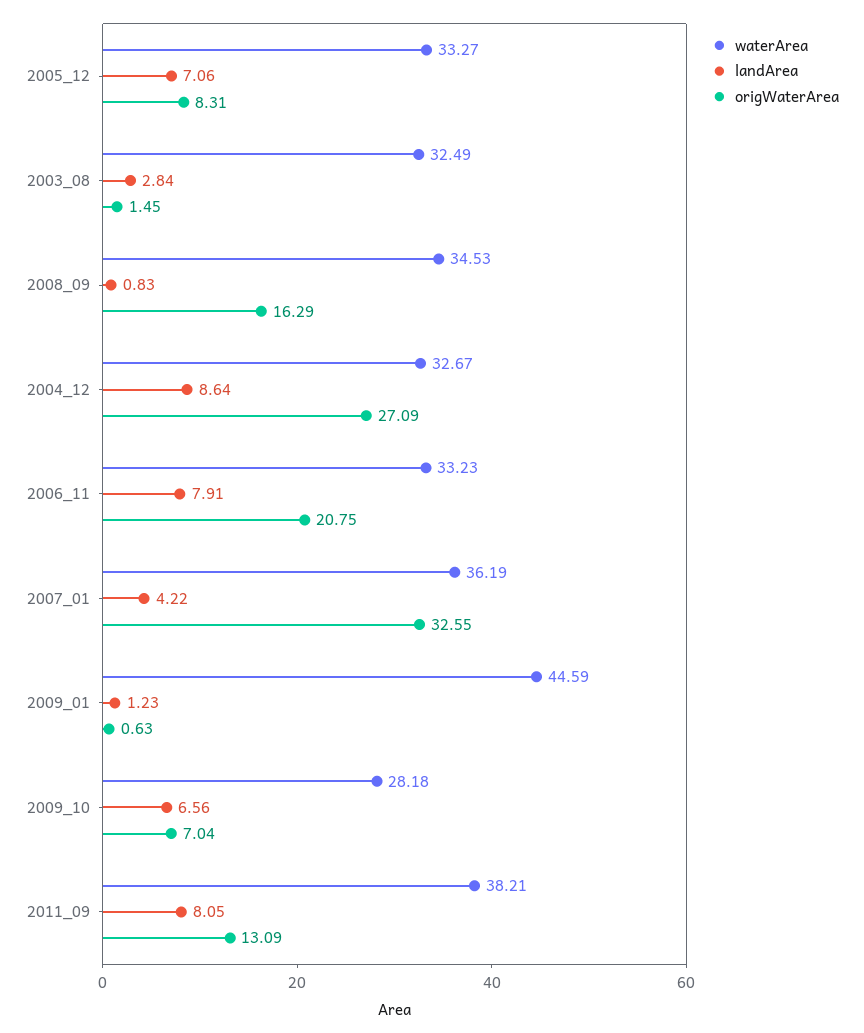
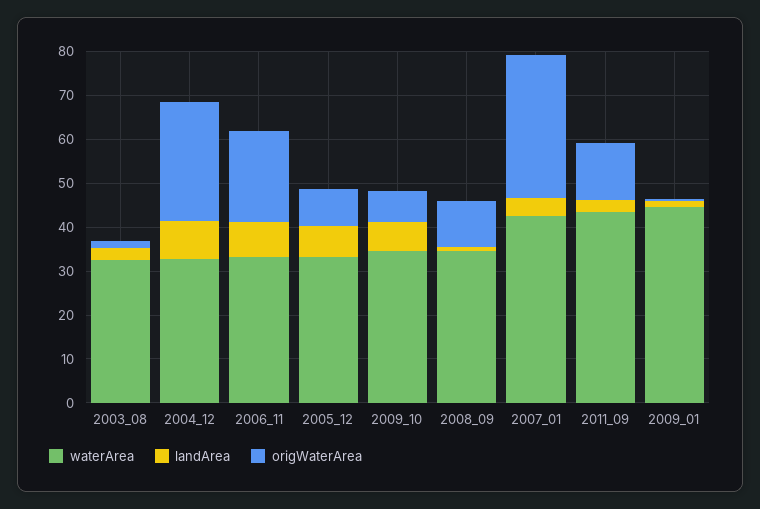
origWaterArea, 2008_09: 16.29 -> 10
waterArea, 2007_01: 36.19 -> 42
waterArea, 2009_10: 28.18 -> 34
waterArea, 2011_09: 38.21 -> 44
landArea, 2011_09: 8.05 -> 2

